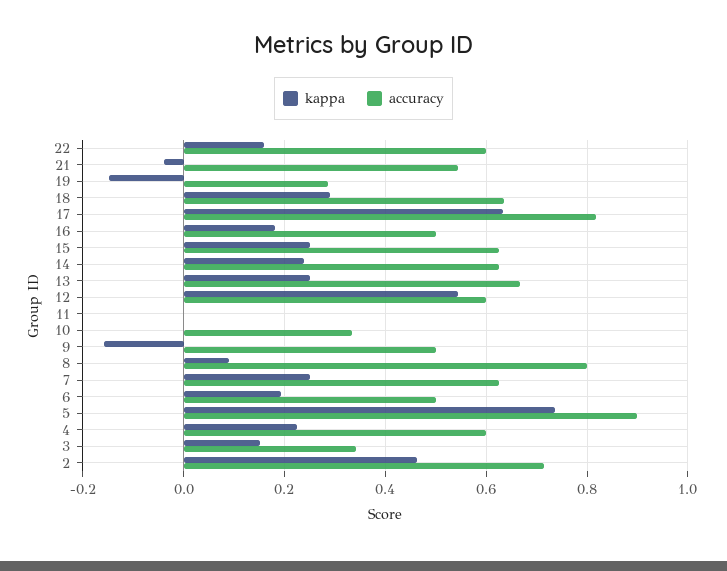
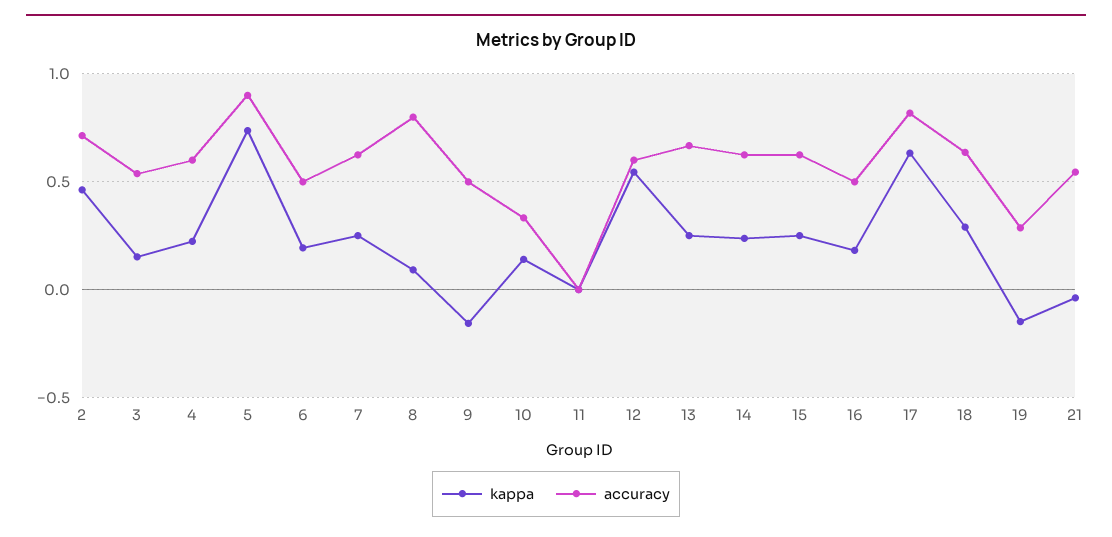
kappa, 22: 0.16 -> none
accuracy, 22: 0.6 -> none
kappa, 10: 0 -> 0.15
accuracy, 3: 0.34 -> 0.55

